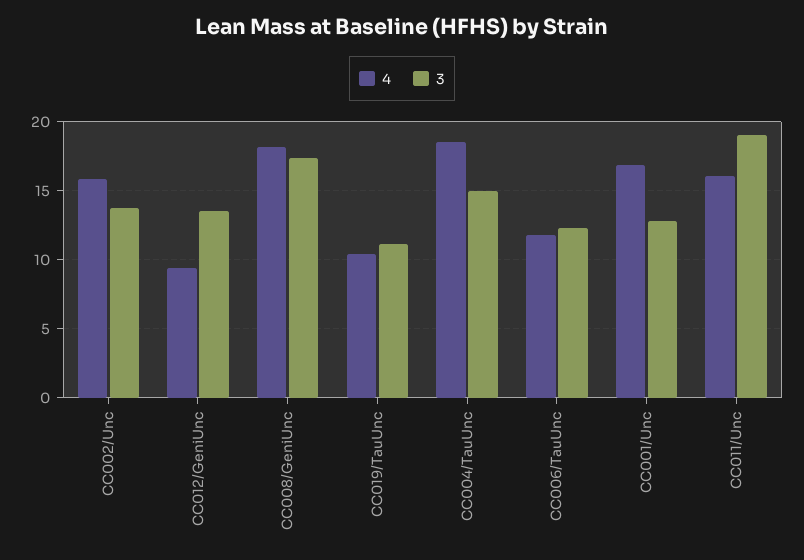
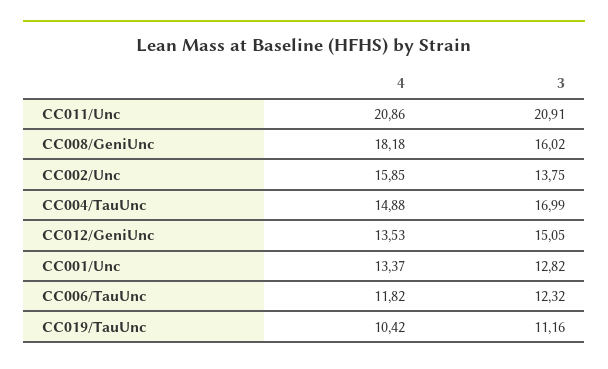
4, CC012/GeniUnc: 9.5 -> 13.53
3, CC012/GeniUnc: 13.5 -> 15.05
3, CC008/GeniUnc: 17.5 -> 16.02
4, CC004/TauUnc: 18.5 -> 14.88
3, CC004/TauUnc: 15 -> 16.99
4, CC001/Unc: 17 -> 13.37
4, CC011/Unc: 16 -> 20.86
3, CC011/Unc: 19 -> 20.91

